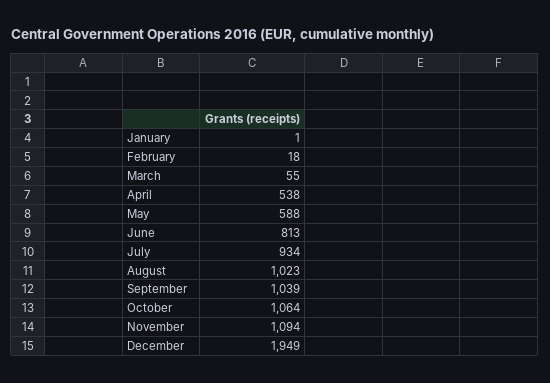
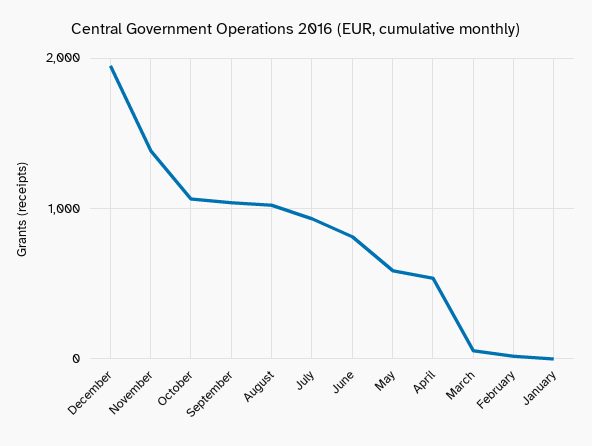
November: 1094 -> 1400

